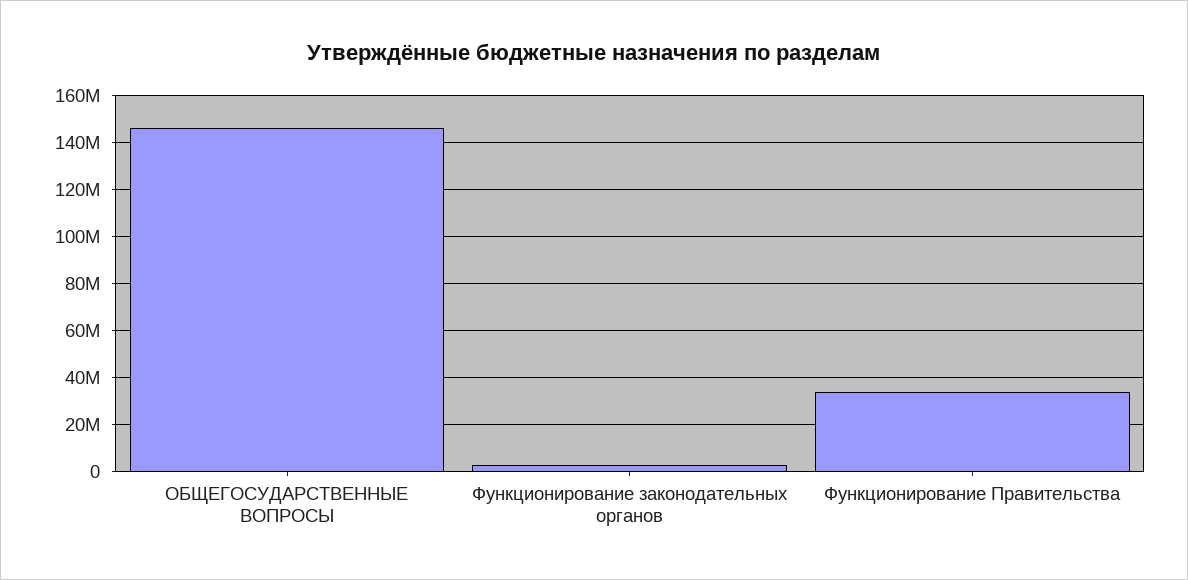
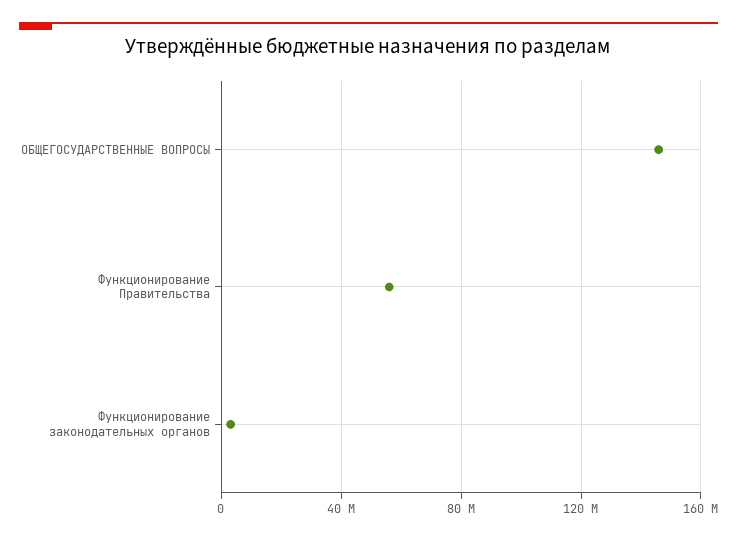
Функционирование Правительства: 35000000 -> 55000000

